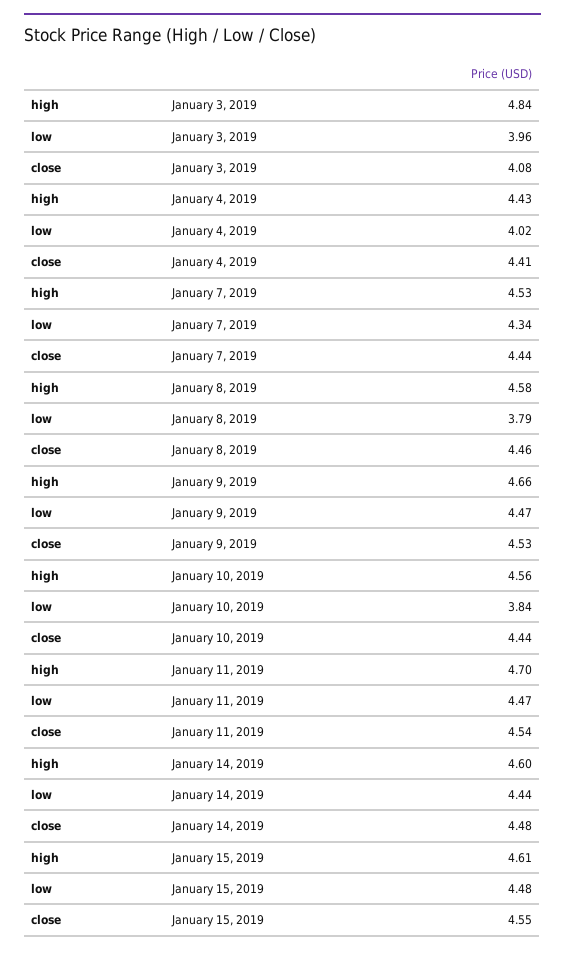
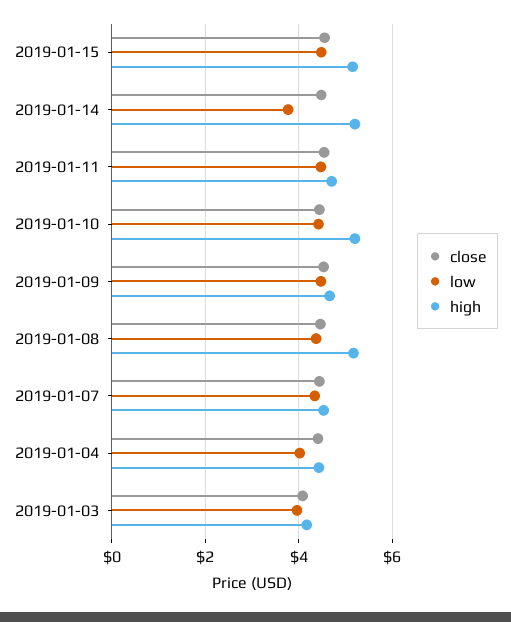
high, January 3, 2019: 4.84 -> 4.2
high, January 8, 2019: 4.58 -> 5.2
low, January 8, 2019: 3.79 -> 4.4
high, January 10, 2019: 4.56 -> 5.2
low, January 10, 2019: 3.84 -> 4.4
high, January 14, 2019: 4.6 -> 5.2
low, January 14, 2019: 4.44 -> 3.8
high, January 15, 2019: 4.61 -> 5.2

